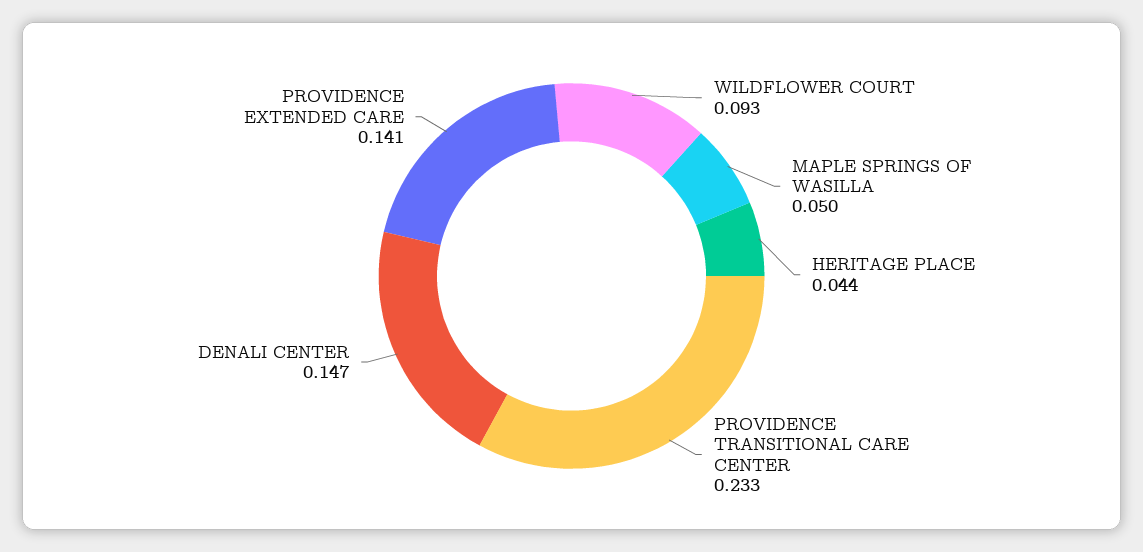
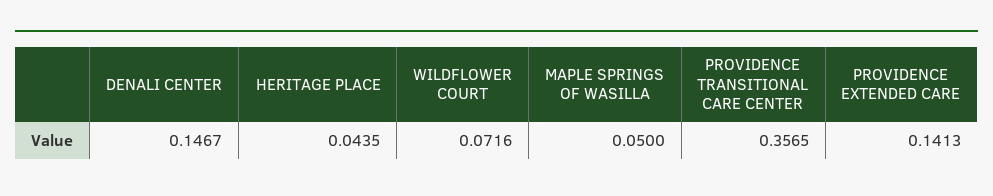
WILDFLOWER COURT: 0.093 -> 0.0716
PROVIDENCE TRANSITIONAL CARE CENTER: 0.233 -> 0.3565

